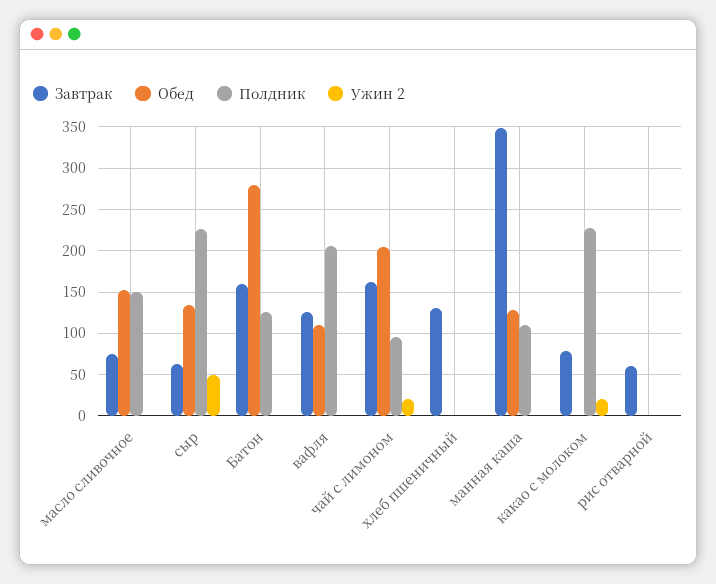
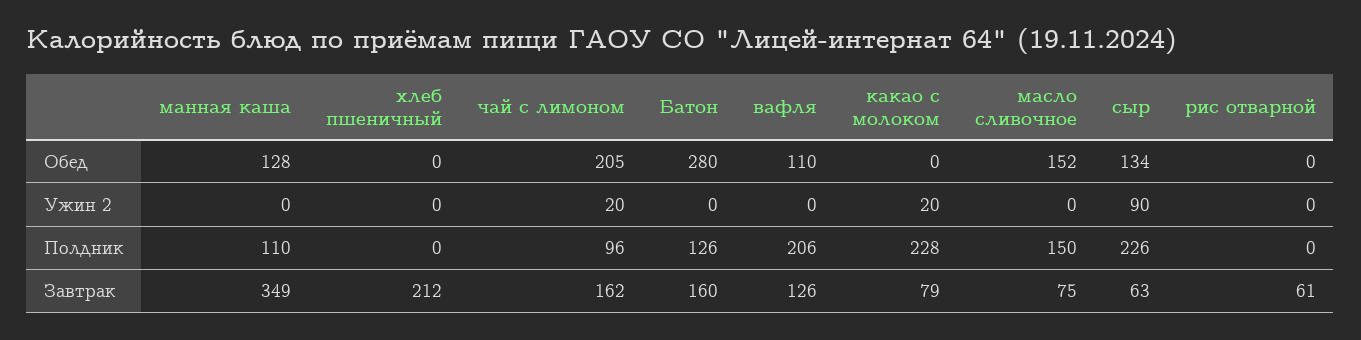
Ужин 2, сыр: 50 -> 90
Завтрак, хлеб пшеничный: 130 -> 212

